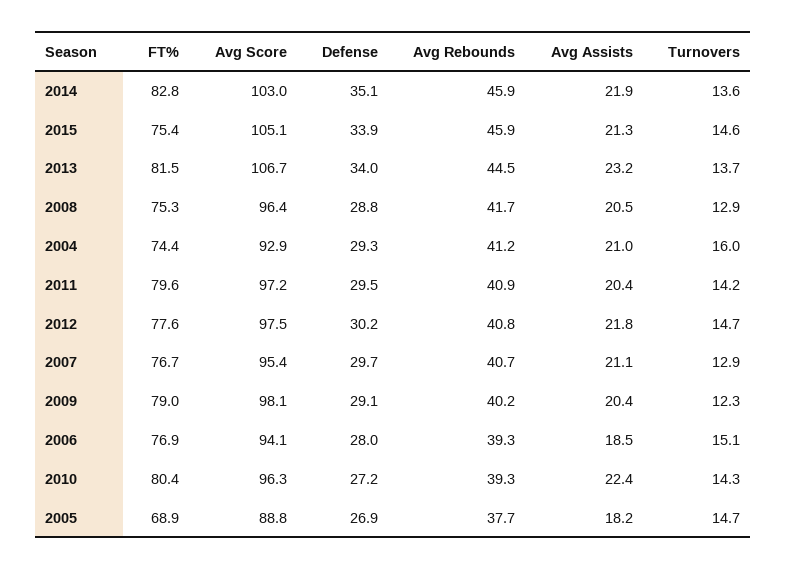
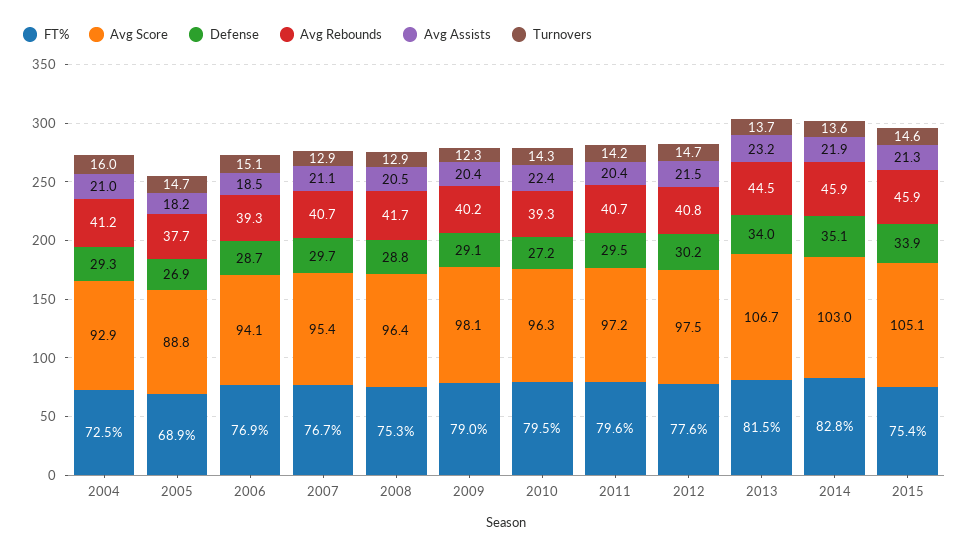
FT%, 2004: 74.4 -> 72.5
Avg Rebounds, 2011: 40.9 -> 40.7
Avg Assists, 2012: 21.8 -> 21.5
Defense, 2006: 28 -> 28.7
FT%, 2010: 80.4 -> 79.5

